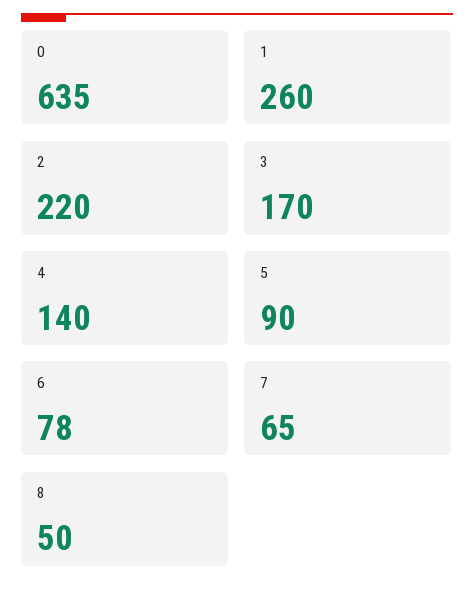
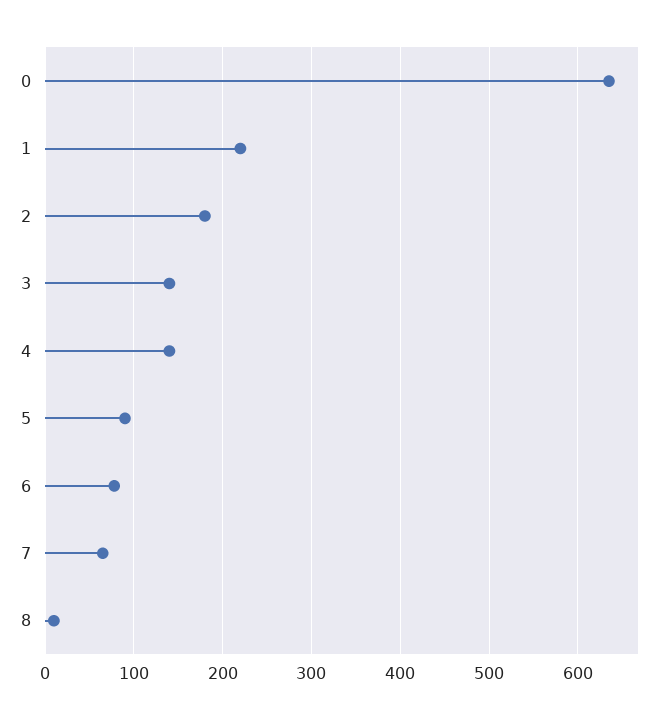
1: 260 -> 220
2: 220 -> 180
3: 170 -> 140
8: 50 -> 10

